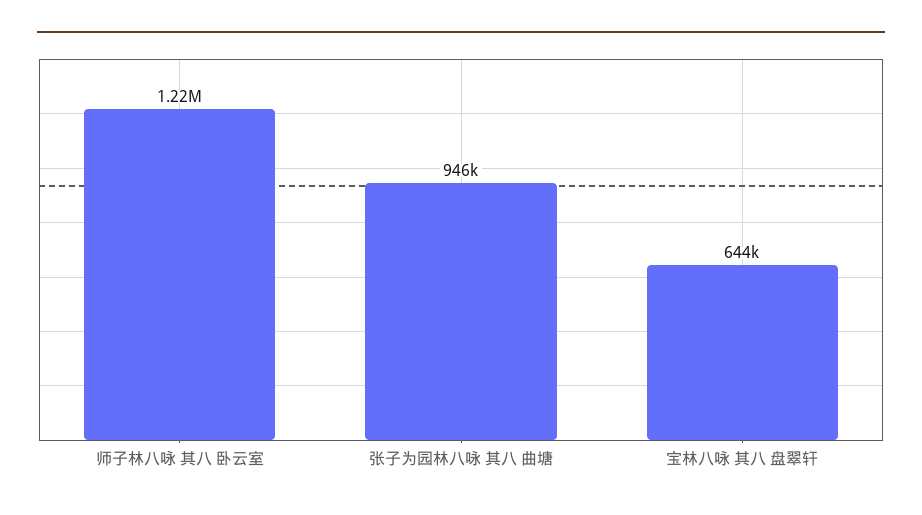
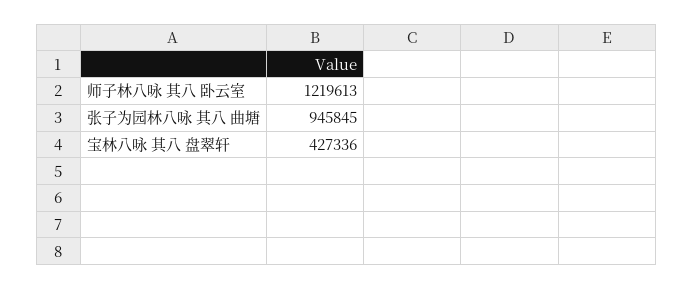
宝林八咏 其八 盘翠轩: 644000 -> 427336

